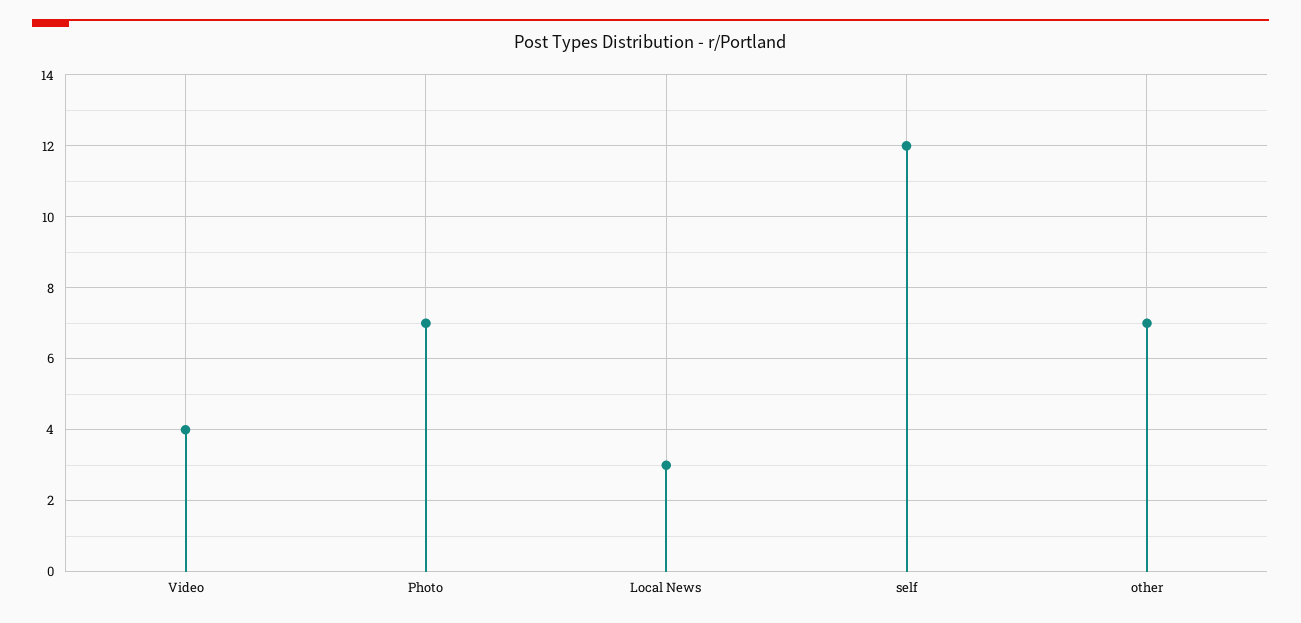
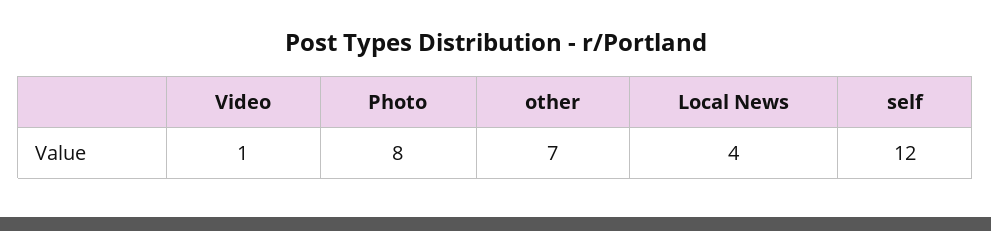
Video: 4 -> 1
Photo: 7 -> 8
Local News: 3 -> 4

